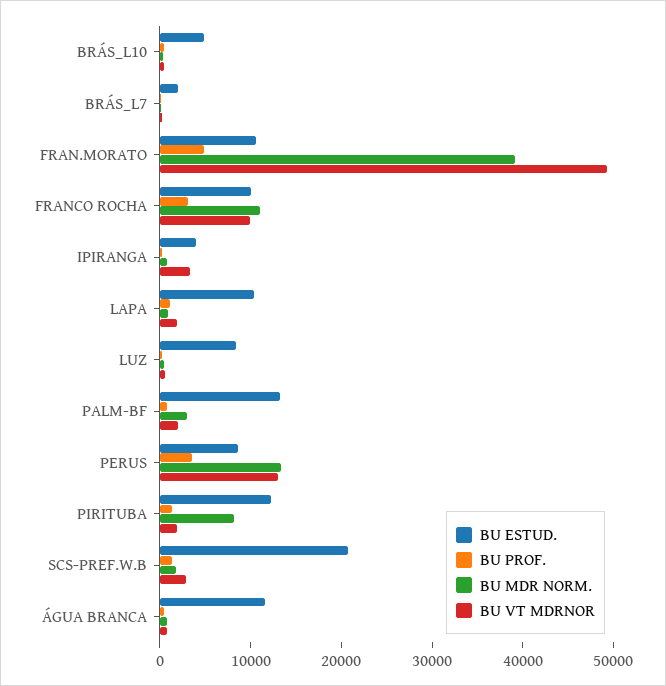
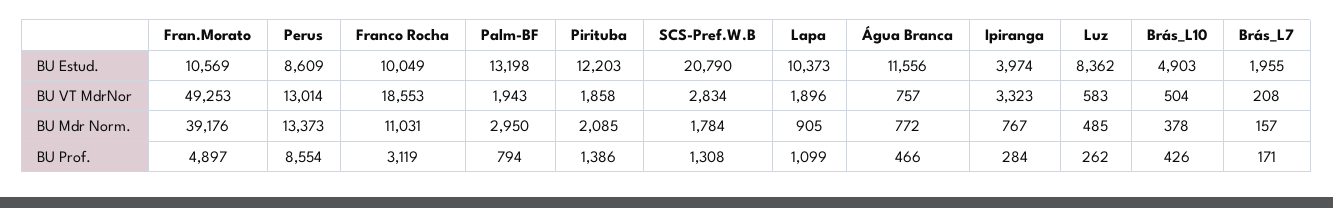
BU VT MDRNOR, FRANCO ROCHA: 10000 -> 18553
BU PROF., PERUS: 4000 -> 8554
BU MDR NORM., PIRITUBA: 8000 -> 2085

